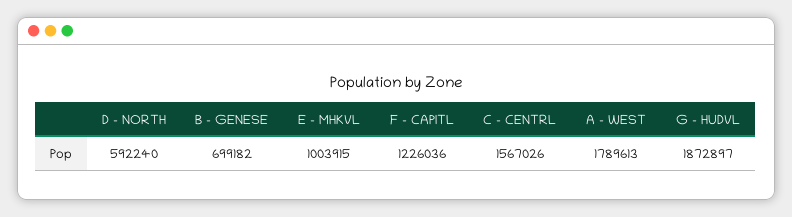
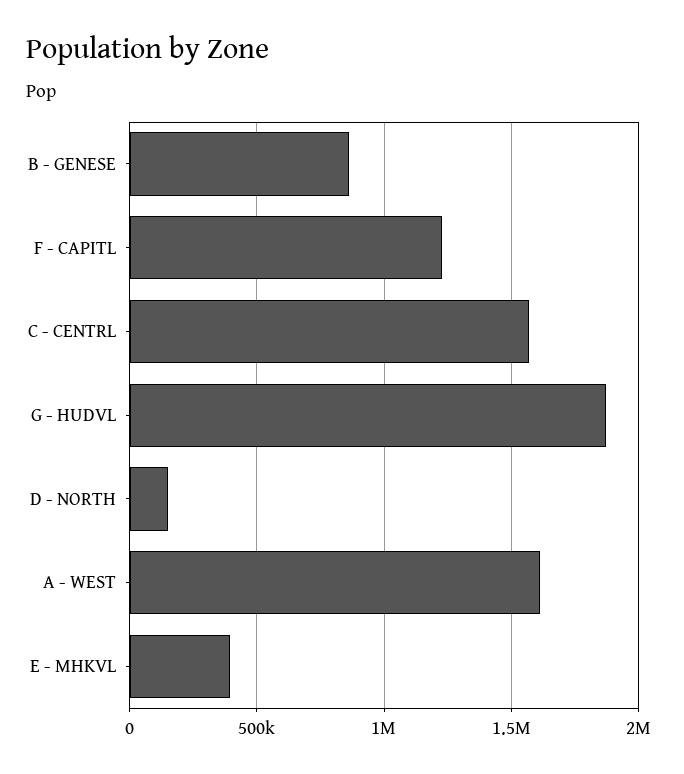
D - NORTH: 592240 -> 150000
B - GENESE: 699182 -> 850000
E - MHKVL: 1003915 -> 400000
A - WEST: 1789613 -> 1600000

